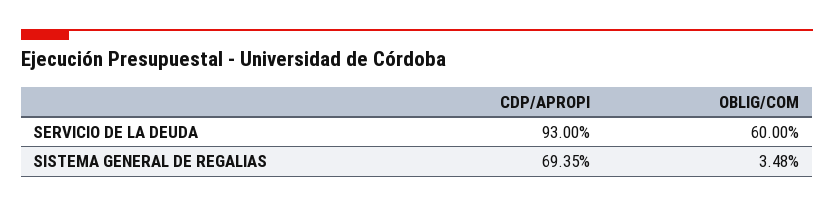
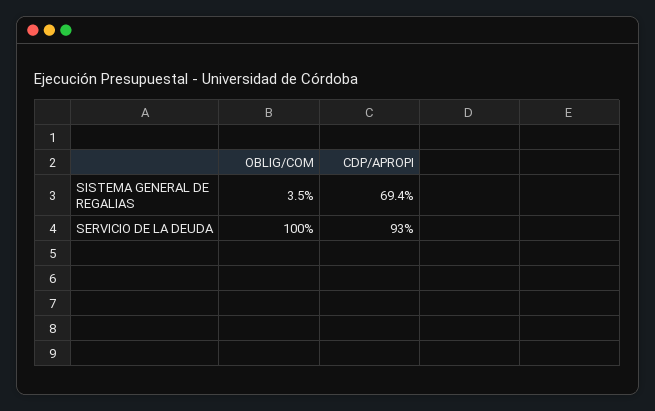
OBLIG/COM, SERVICIO DE LA DEUDA: 60 -> 100

